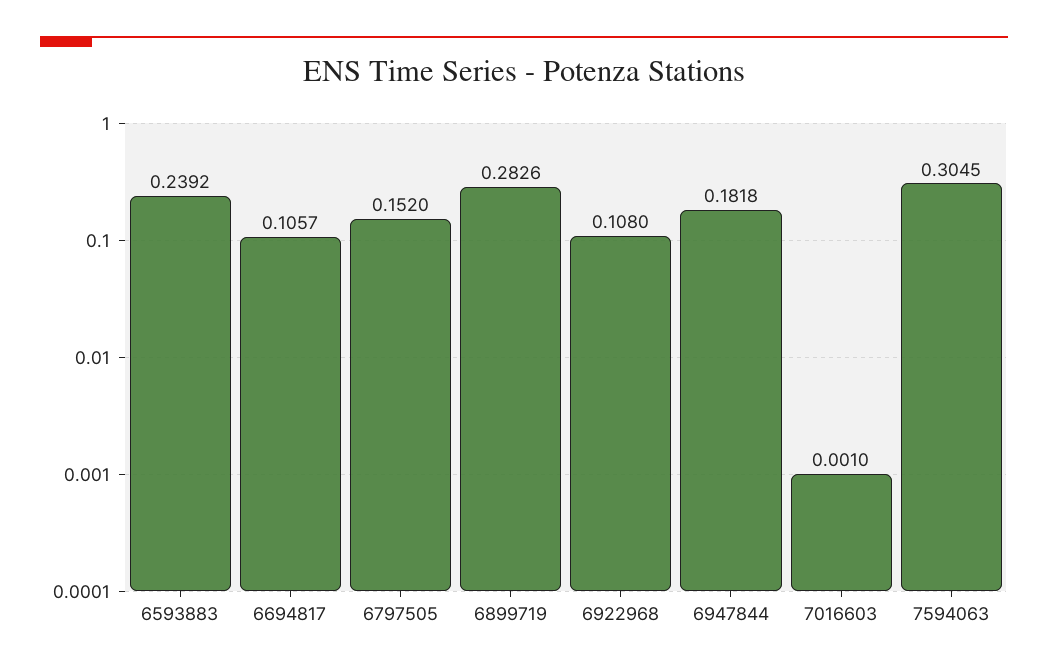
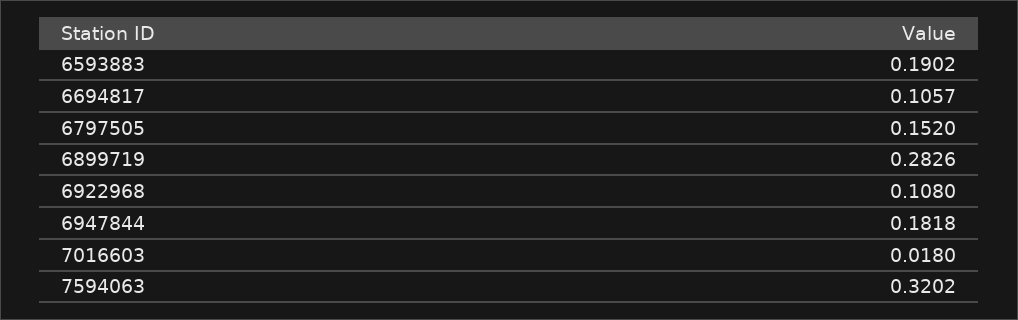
6593883: 0.2392 -> 0.1902
7016603: 0.001 -> 0.018
7594063: 0.3045 -> 0.3202

